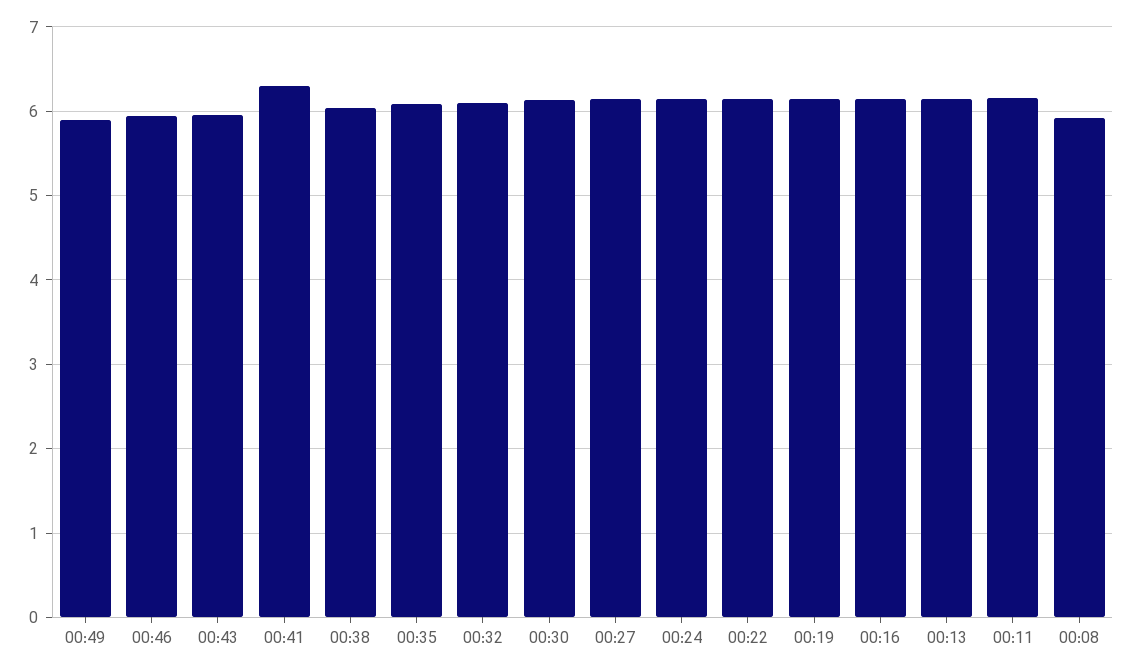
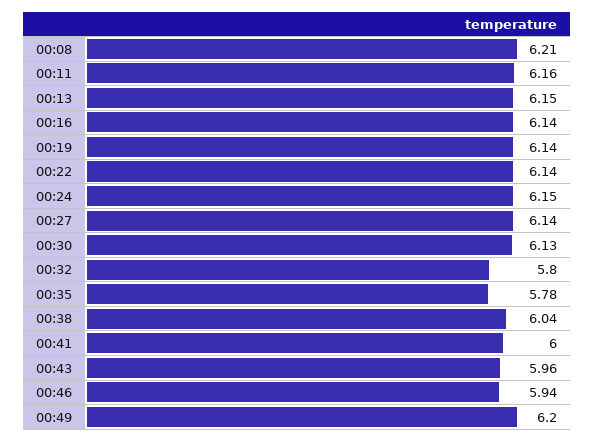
00:49: 5.9 -> 6.2
00:41: 6.3 -> 6
00:35: 6.1 -> 5.78
00:32: 6.1 -> 5.8
00:08: 5.9 -> 6.21

